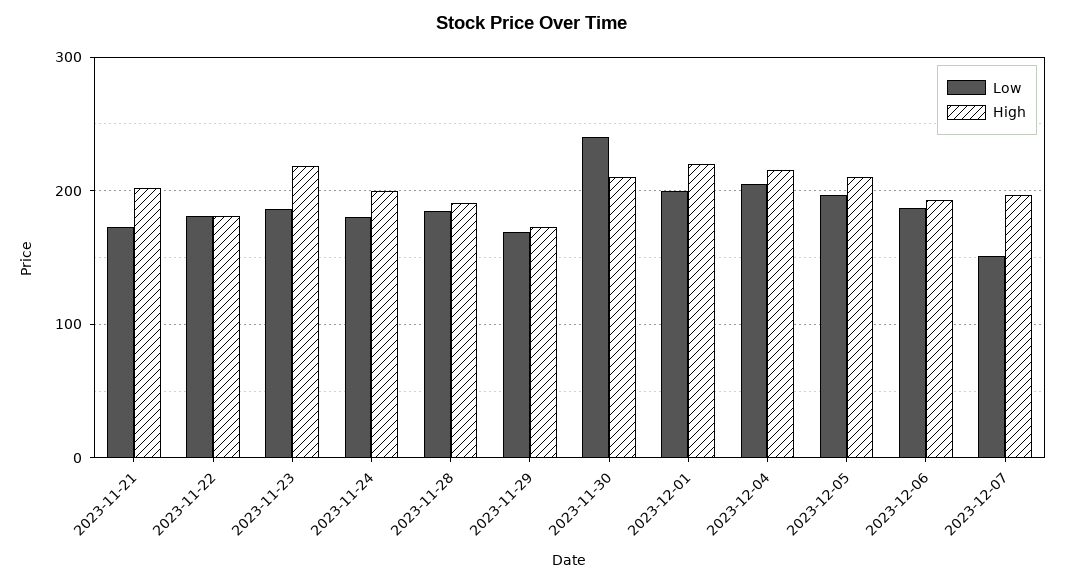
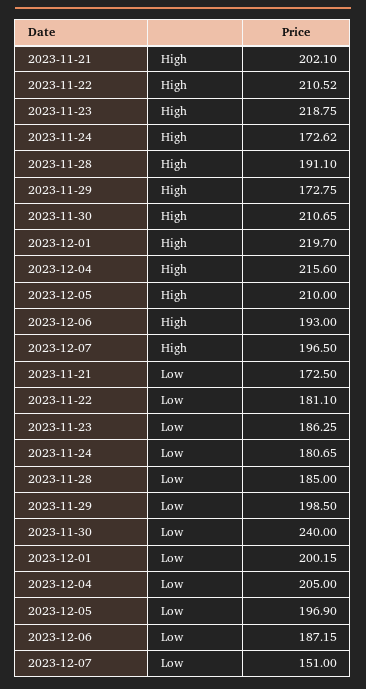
High, 2023-11-22: 180 -> 210.52
High, 2023-11-24: 200 -> 172.62
Low, 2023-11-29: 170 -> 198.5

